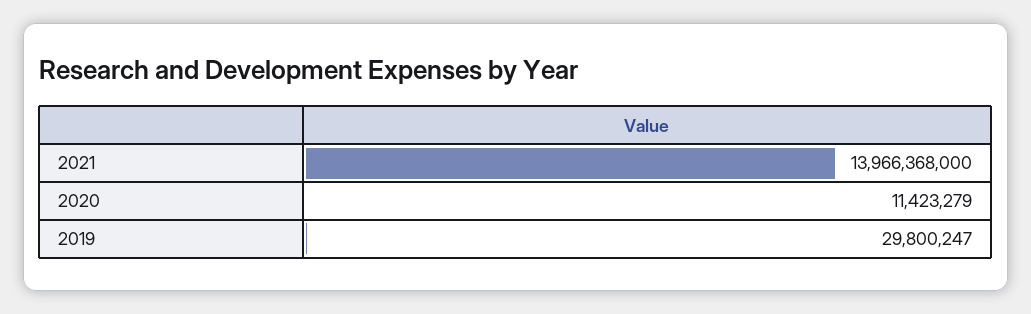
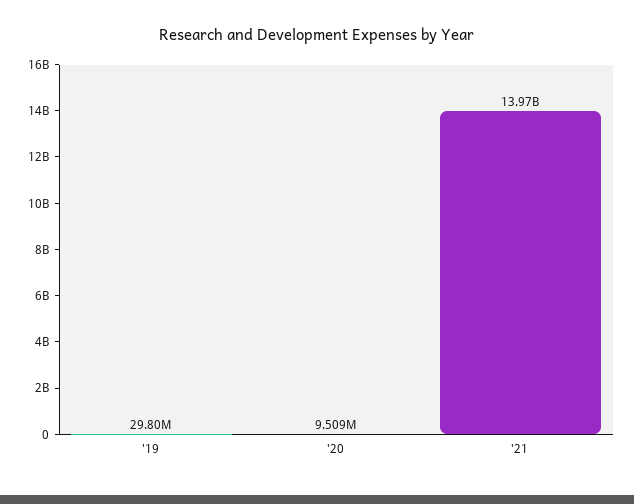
2020: 11423279 -> 9509000

